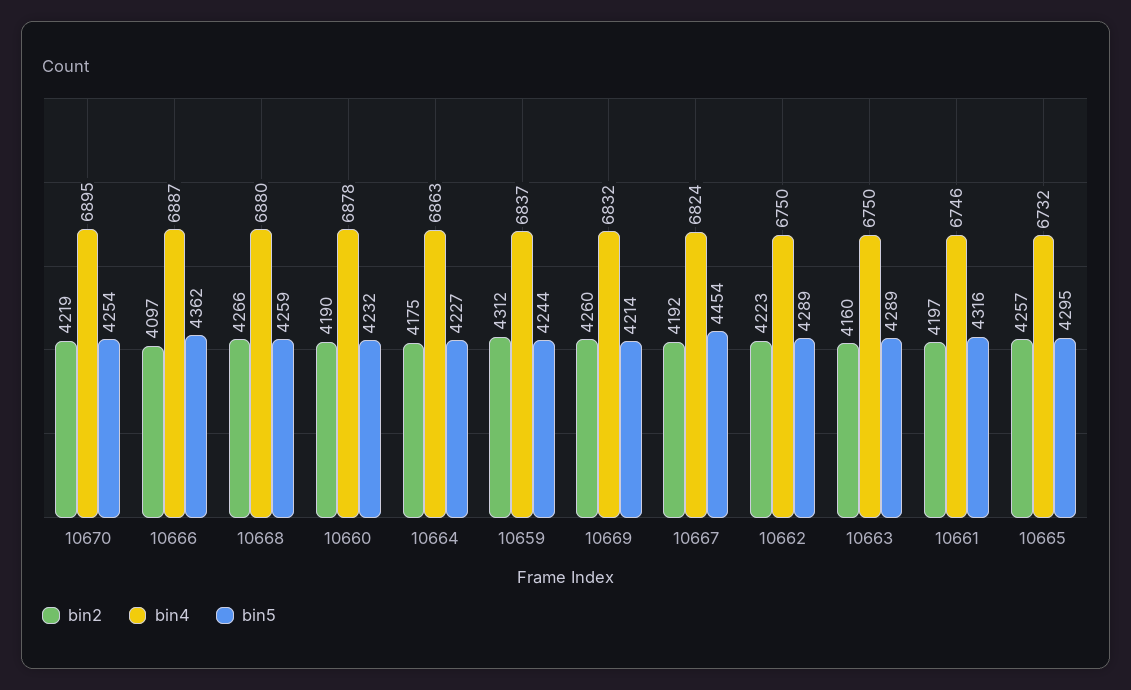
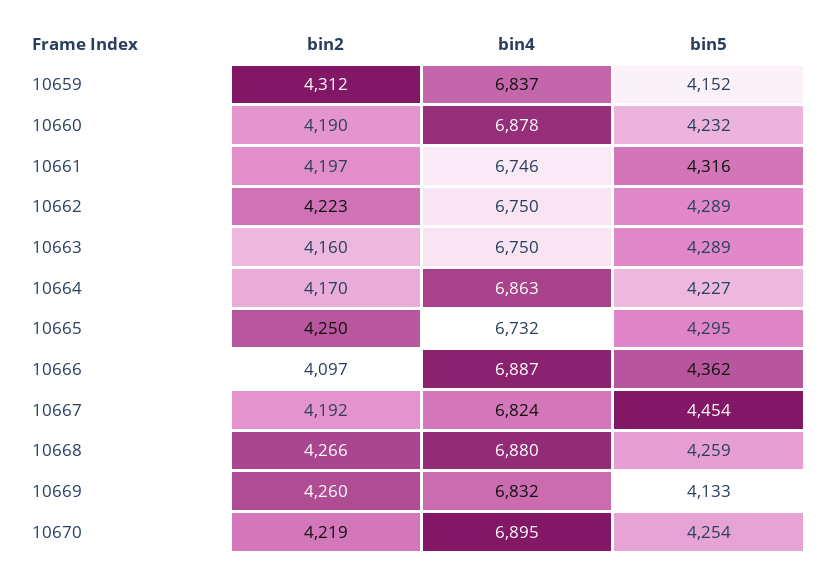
bin2, 10664: 4175 -> 4170
bin5, 10659: 4244 -> 4152
bin5, 10669: 4214 -> 4133
bin2, 10665: 4257 -> 4250

